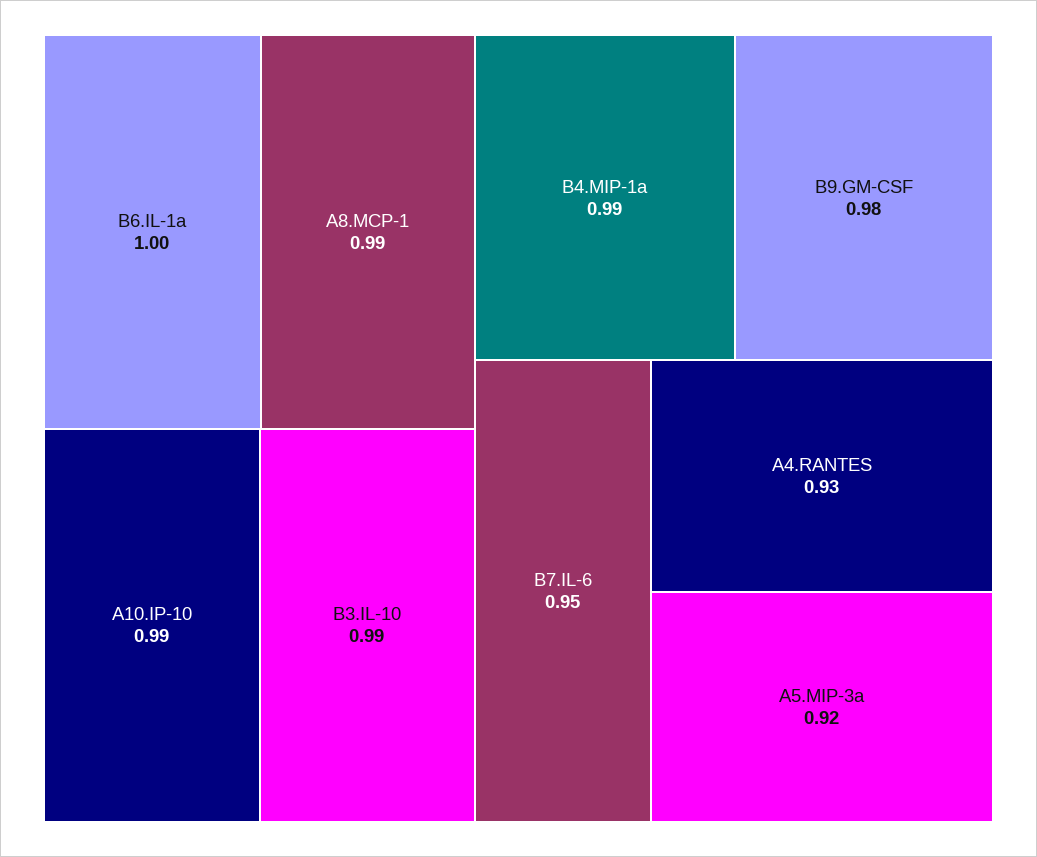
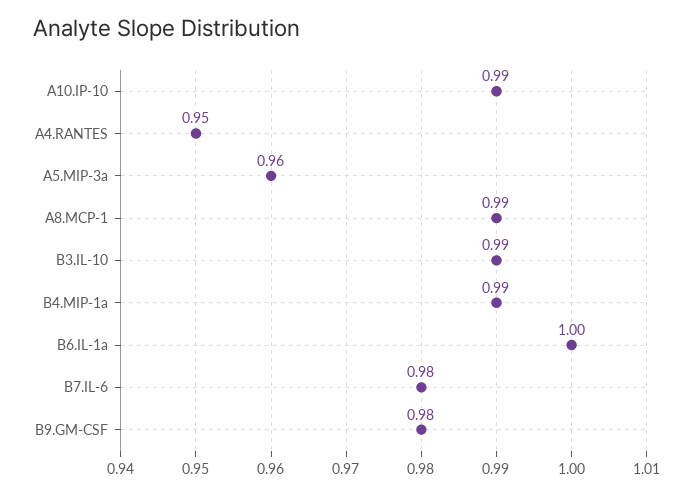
B7.IL-6: 0.95 -> 0.98
A4.RANTES: 0.93 -> 0.95
A5.MIP-3a: 0.92 -> 0.96

